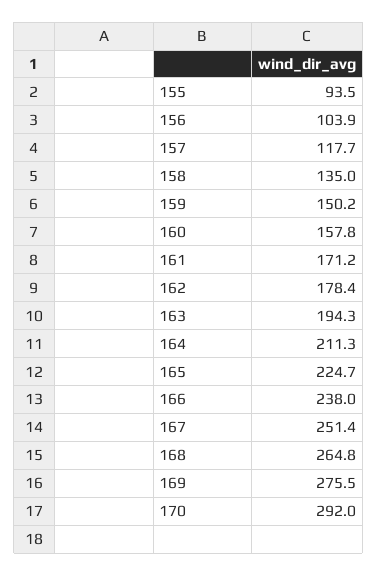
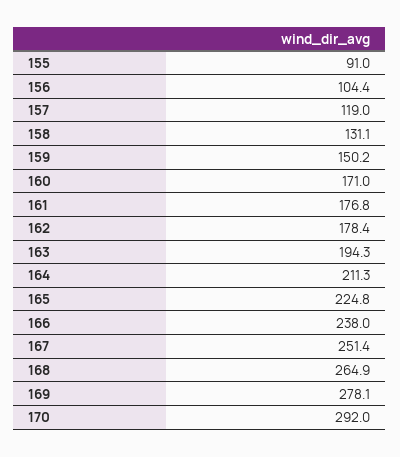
155: 93.5 -> 91
156: 103.9 -> 104.4
157: 117.7 -> 119
158: 135 -> 131.1
160: 157.8 -> 171
161: 171.2 -> 176.8
165: 224.7 -> 224.8
168: 264.8 -> 264.9
169: 275.5 -> 278.1

